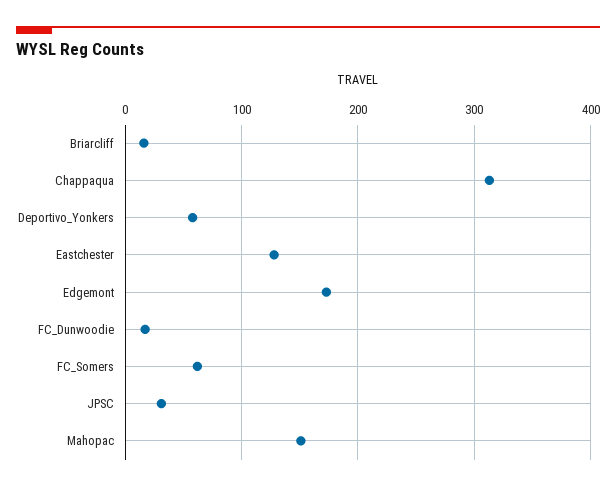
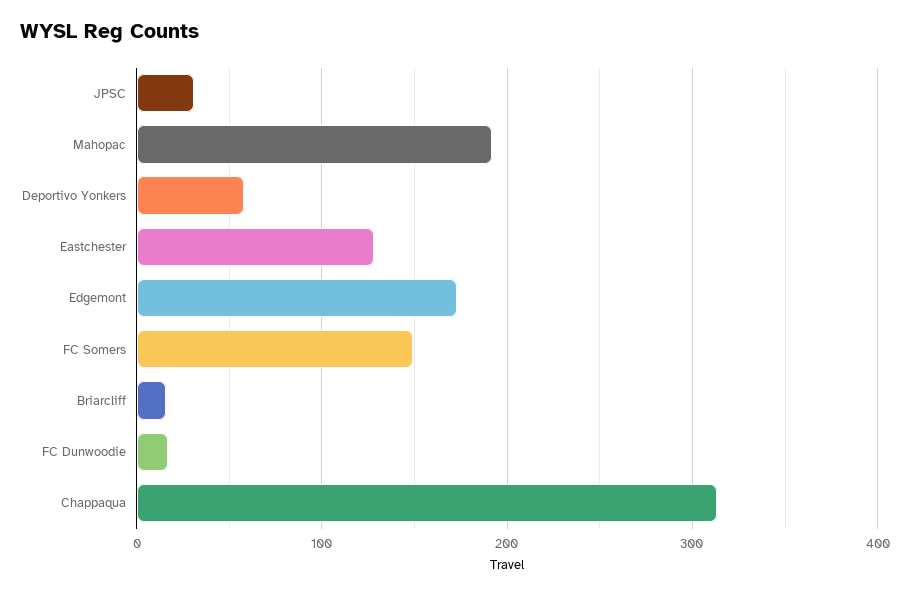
FC_Somers: 60 -> 150
Mahopac: 150 -> 190

